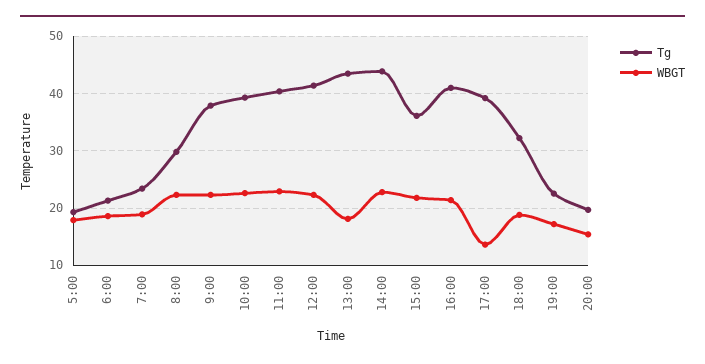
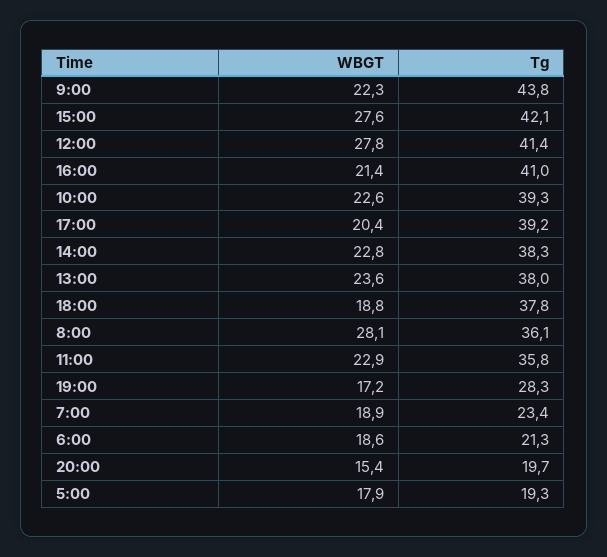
Tg, 8:00: 30 -> 36.1
WBGT, 8:00: 22 -> 28.1
Tg, 9:00: 38 -> 43.8
Tg, 11:00: 40 -> 35.8
WBGT, 12:00: 22 -> 27.8
Tg, 13:00: 44 -> 38
WBGT, 13:00: 18 -> 23.6
Tg, 14:00: 44 -> 38.3
Tg, 15:00: 36 -> 42.1
WBGT, 15:00: 22 -> 27.6
WBGT, 17:00: 14 -> 20.4
Tg, 18:00: 32 -> 37.8
Tg, 19:00: 22 -> 28.3

